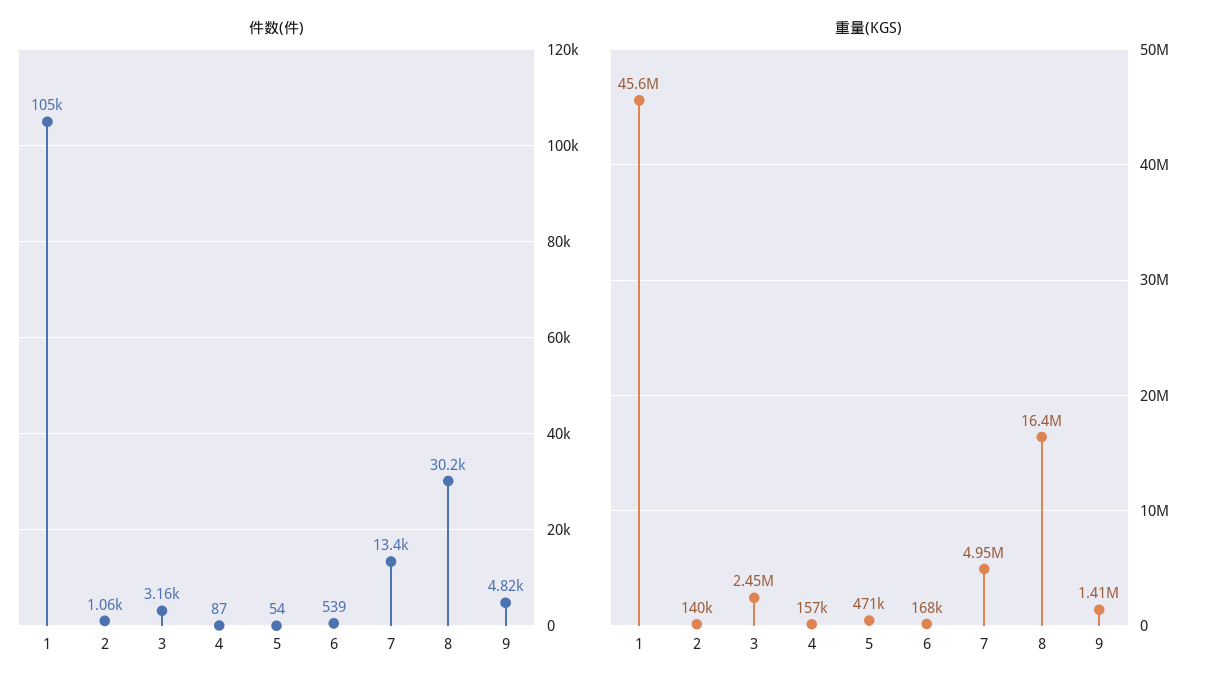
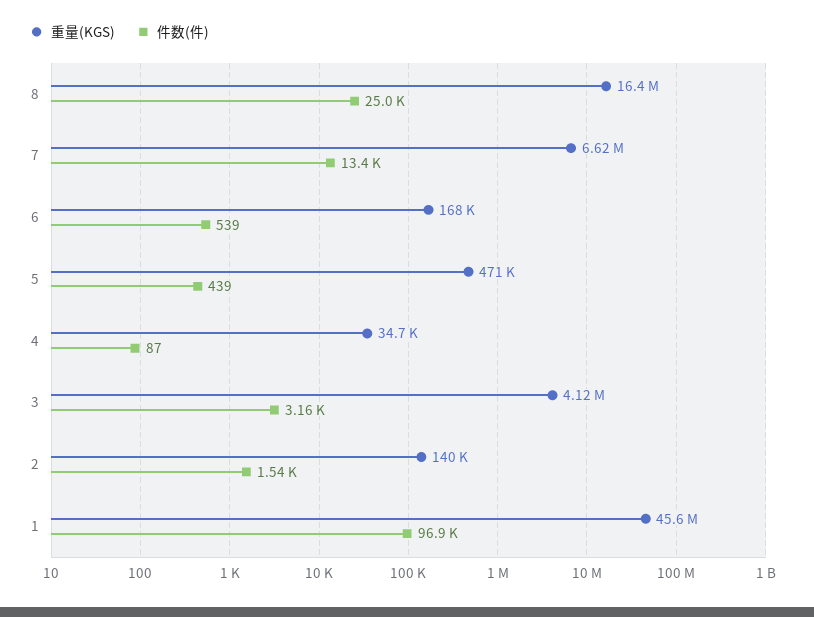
件数(件), 1: 105000 -> 96900
件数(件), 2: 1060 -> 1540
件数(件), 5: 54 -> 439
件数(件), 8: 30200 -> 25000
件数(件), 9: 4820 -> none
重量(KGS), 3: 2450000 -> 4120000
重量(KGS), 4: 157000 -> 34700
重量(KGS), 7: 4950000 -> 6620000
重量(KGS), 9: 1410000 -> none

